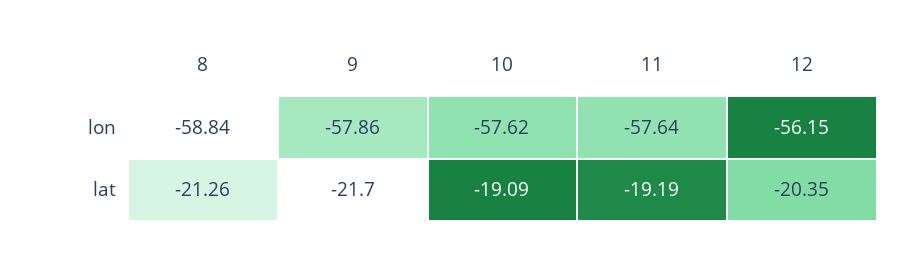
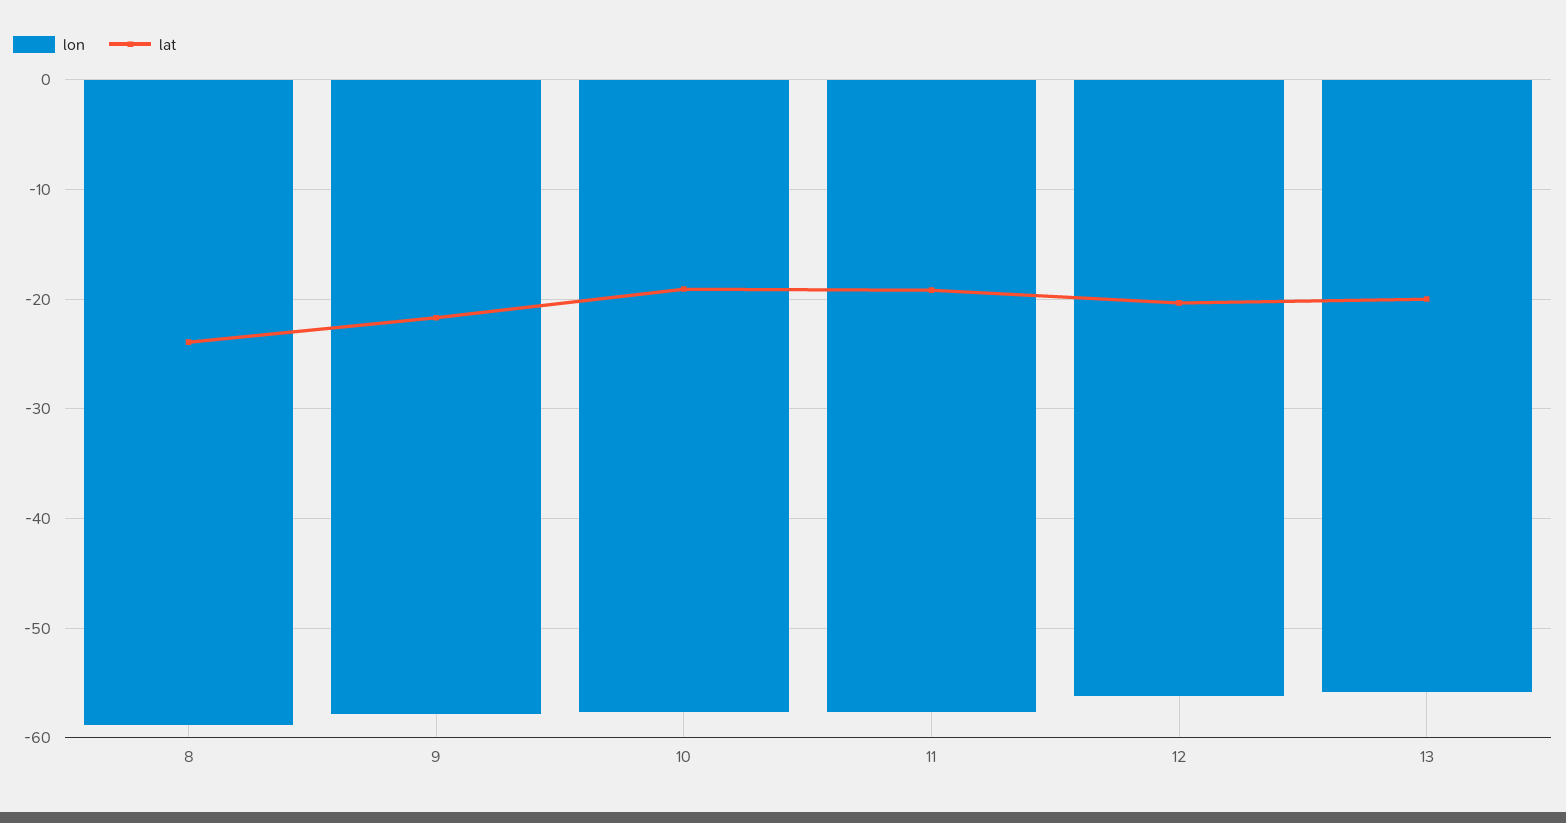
lat, 8: -21.26 -> -24
lon, 13: none -> -56
lat, 13: none -> -20

